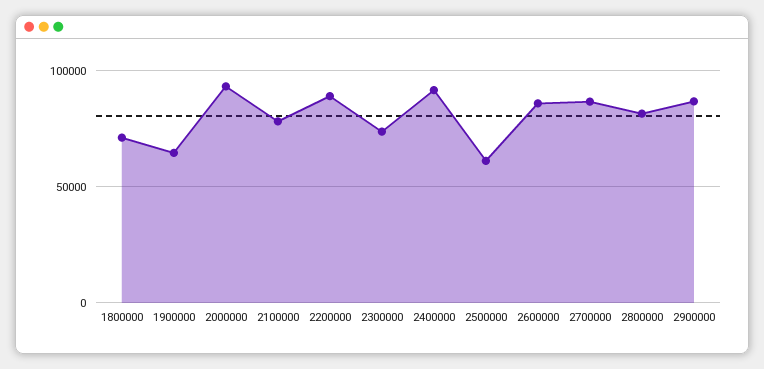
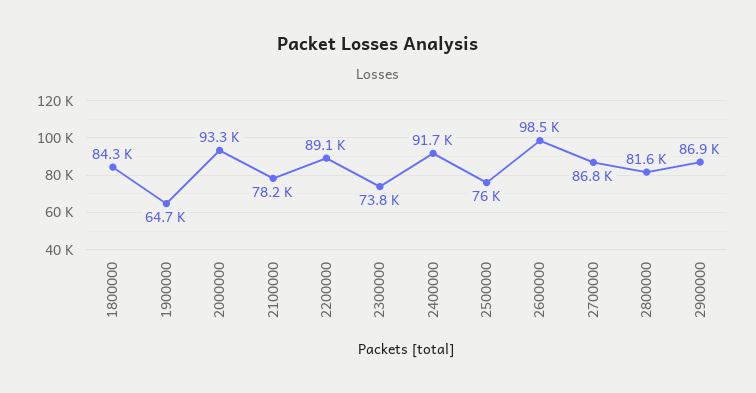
1800000: 70000 -> 84300
2500000: 60000 -> 76000
2600000: 85000 -> 98500

